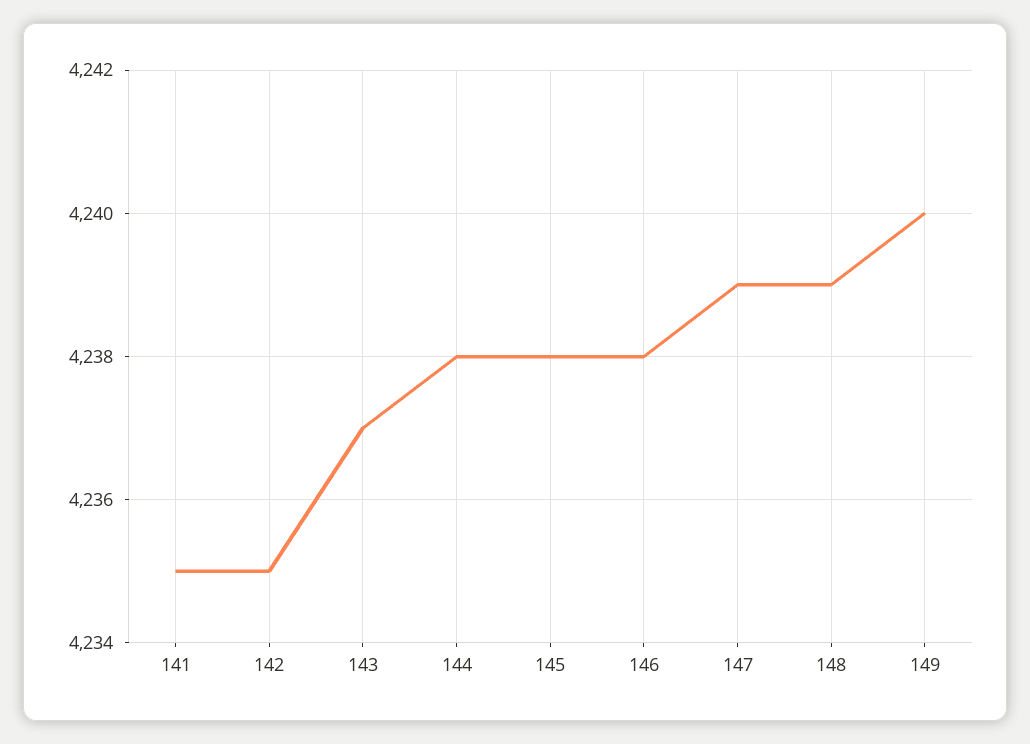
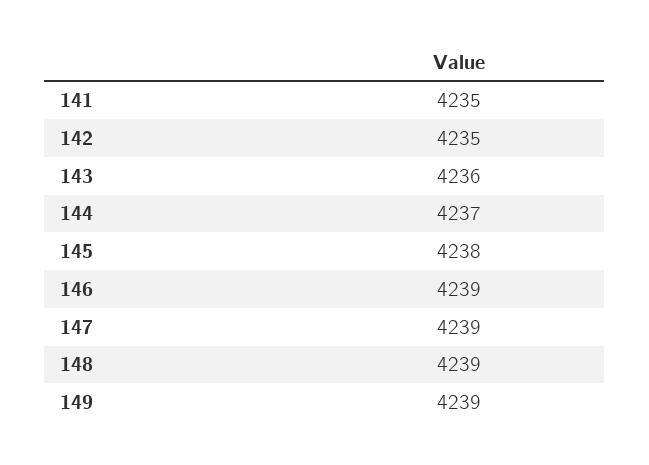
143: 4237 -> 4236
144: 4238 -> 4237
146: 4238 -> 4239
149: 4240 -> 4239

